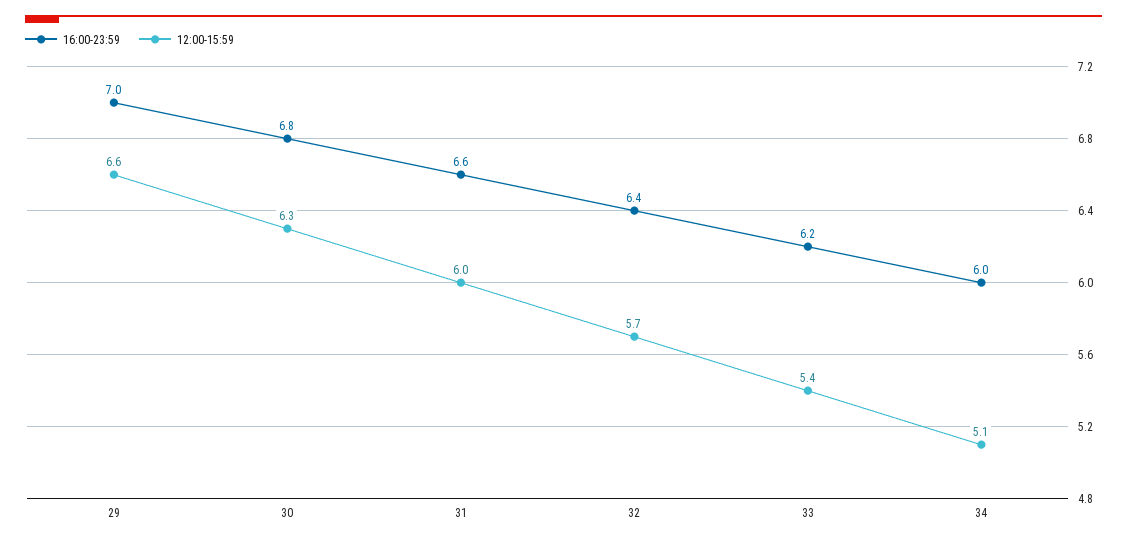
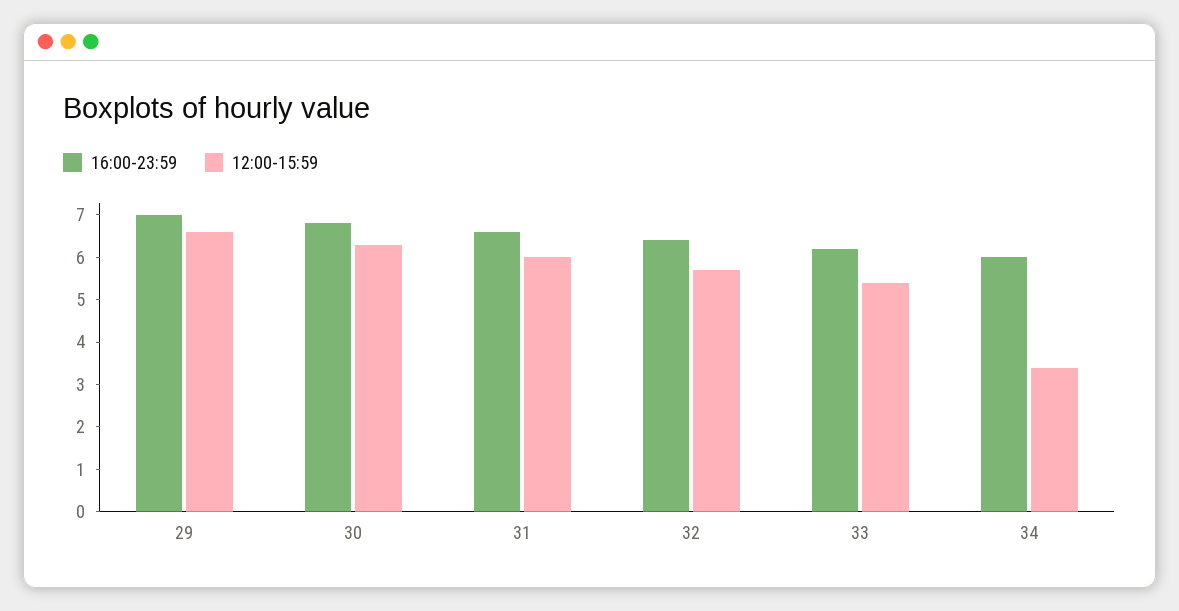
12:00-15:59, 34: 5.1 -> 3.5

